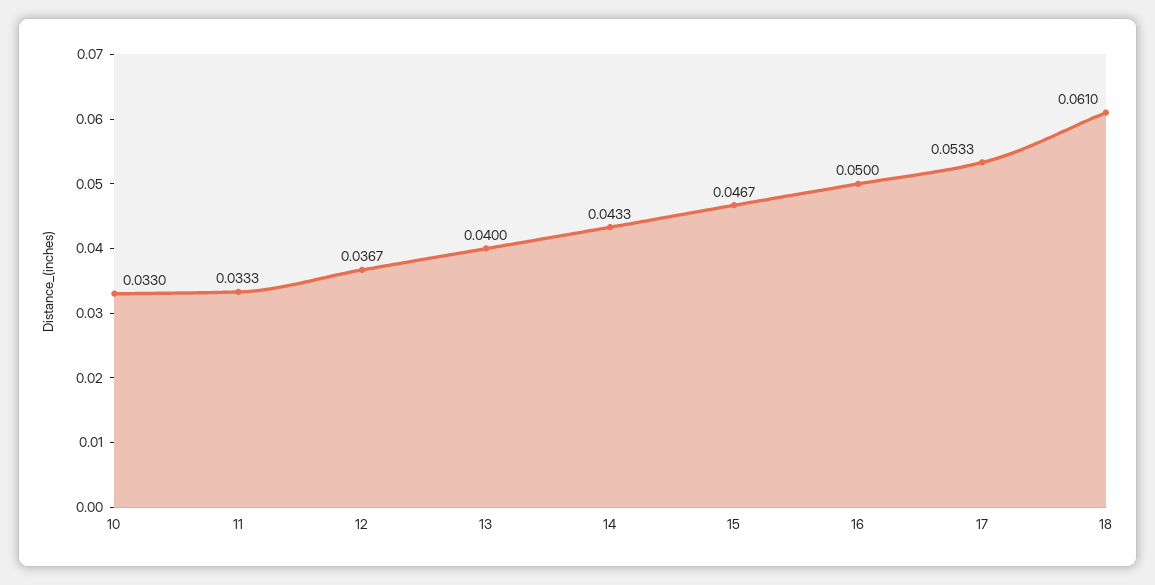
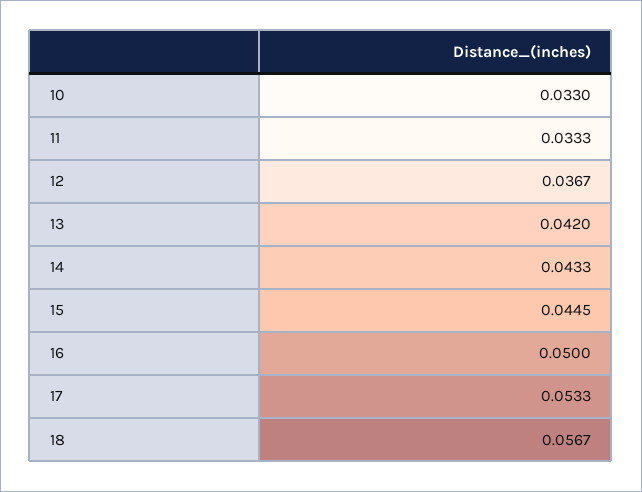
13: 0.04 -> 0.042
15: 0.0467 -> 0.0445
18: 0.061 -> 0.0567

